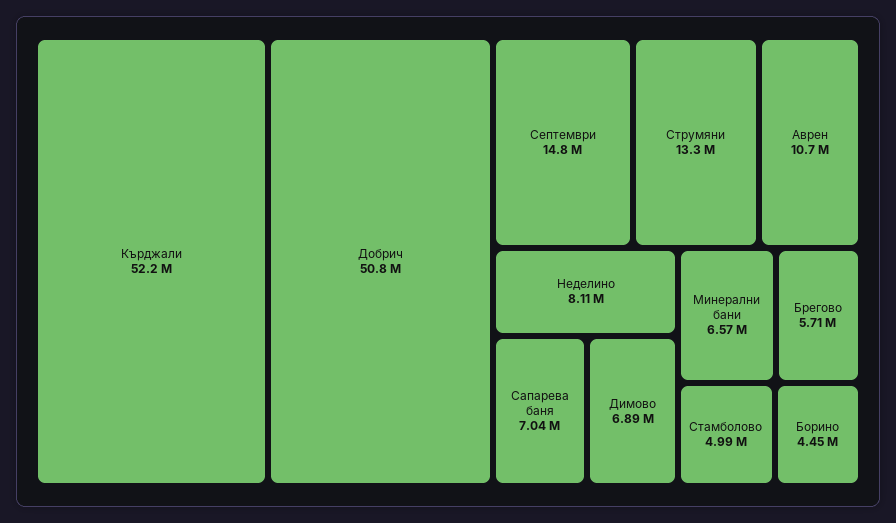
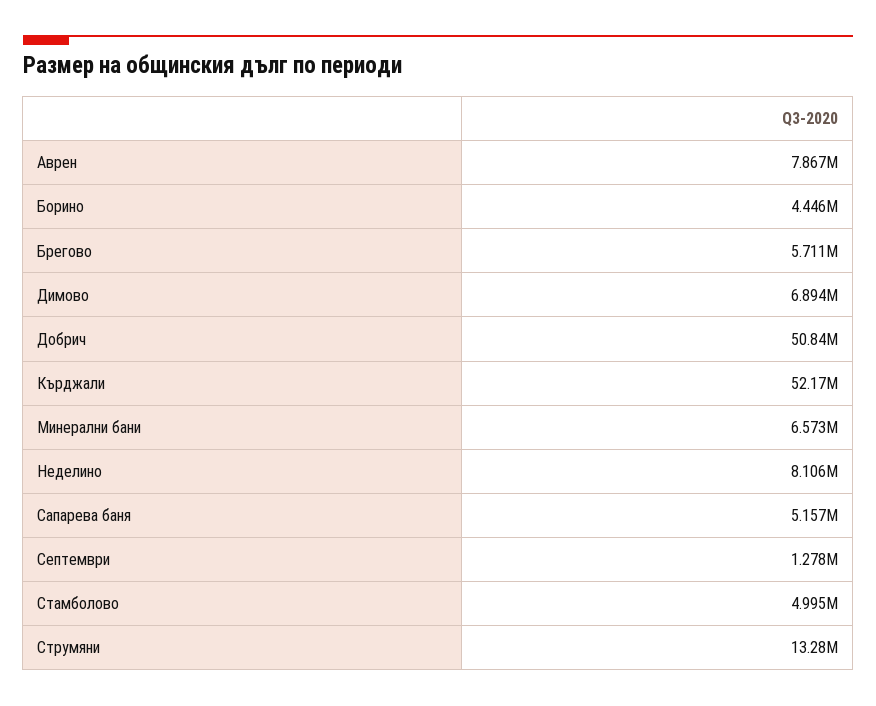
Септември: 14800000 -> 1278000
Аврен: 10700000 -> 7867000
Сапарева баня: 7040000 -> 5157000

